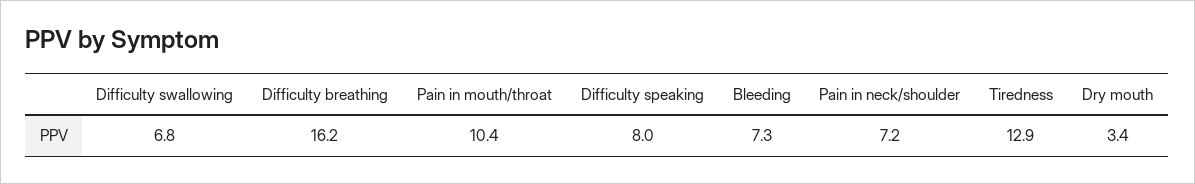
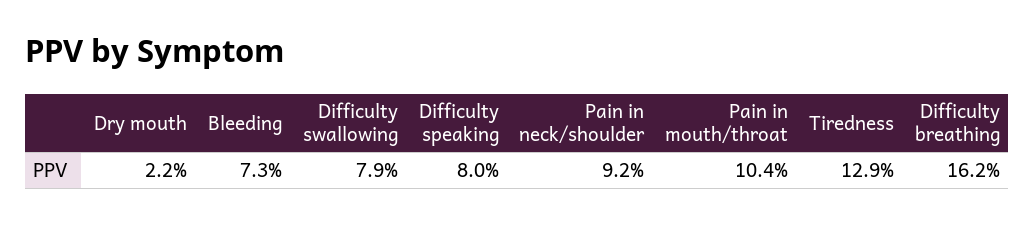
Difficulty swallowing: 6.8 -> 7.9
Pain in neck/shoulder: 7.2 -> 9.2
Dry mouth: 3.4 -> 2.2

